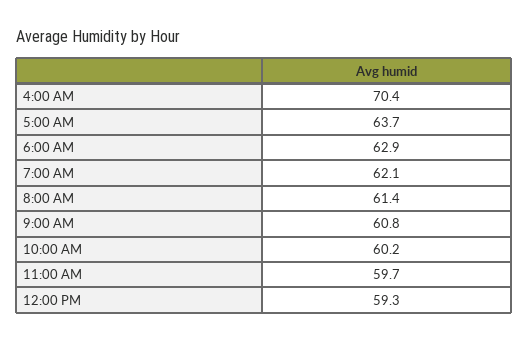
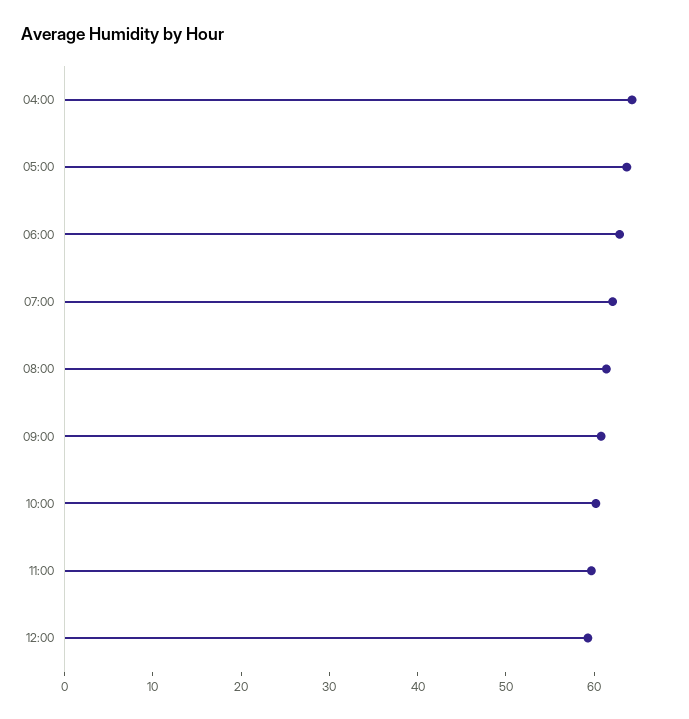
4:00 AM: 70.4 -> 64

